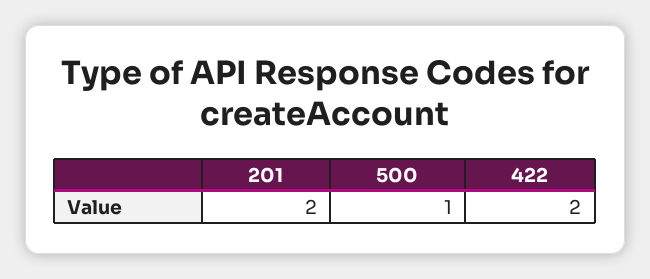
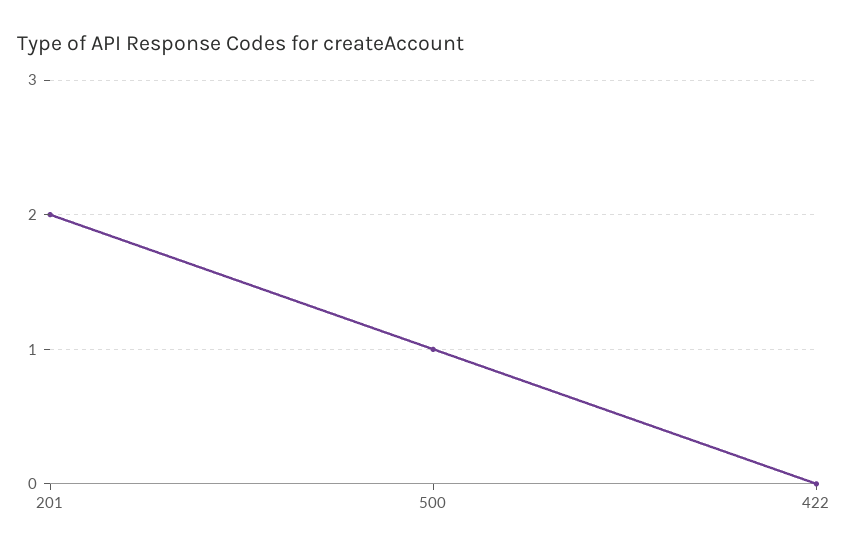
422: 2 -> 0

